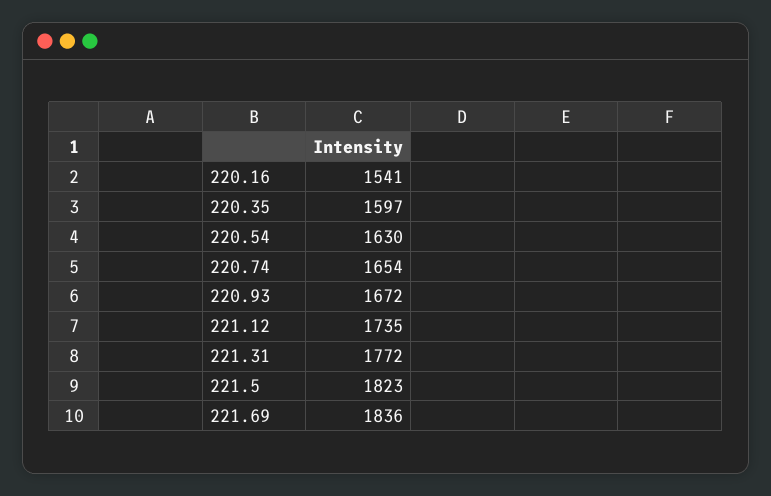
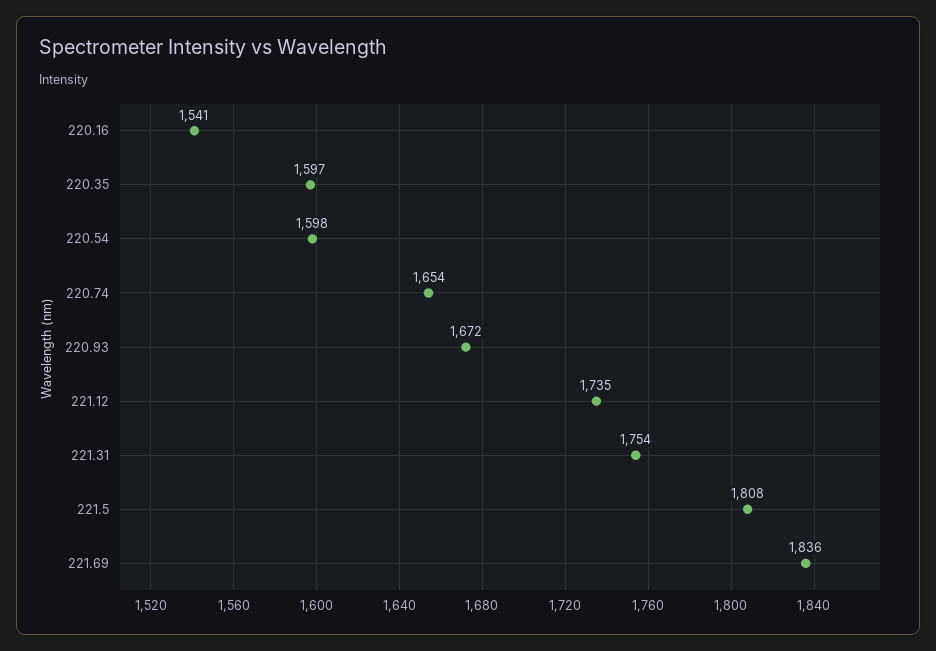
220.54: 1630 -> 1598
221.31: 1772 -> 1754
221.5: 1823 -> 1808

